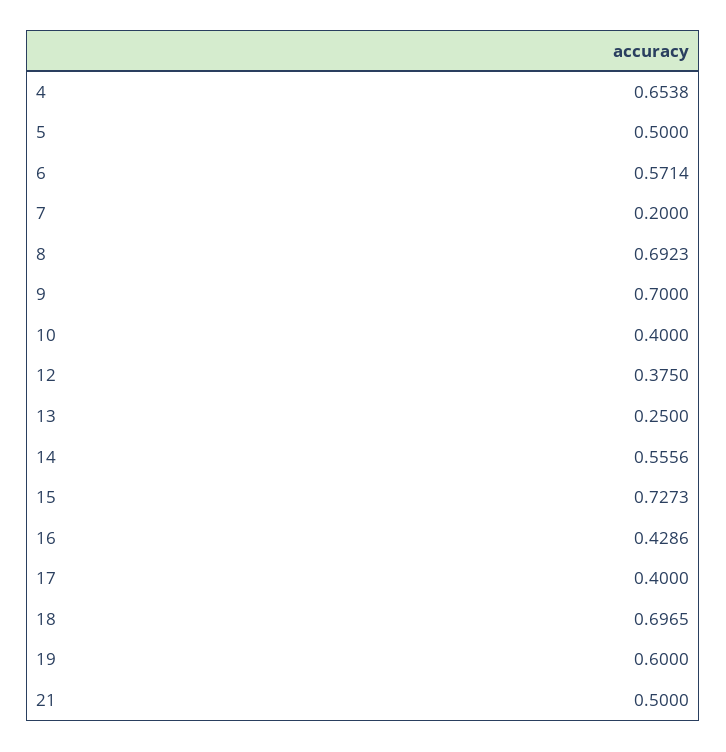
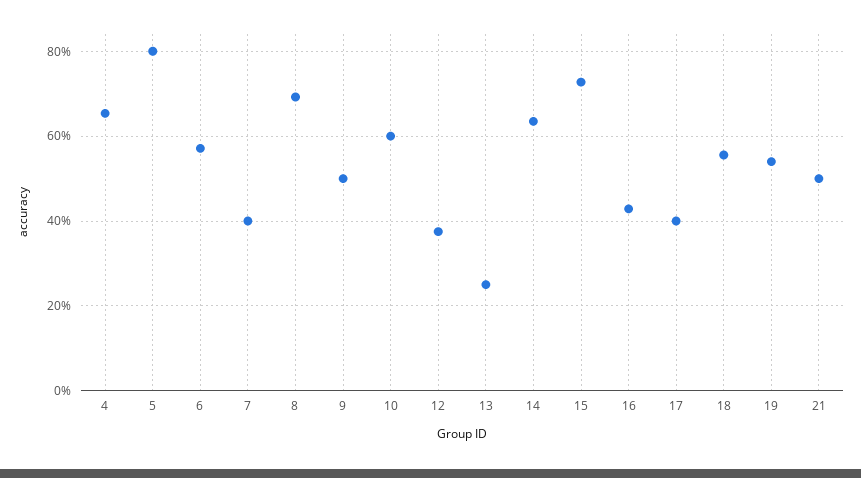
5: 0.5 -> 0.8
7: 0.2 -> 0.4
9: 0.7 -> 0.5
10: 0.4 -> 0.6
14: 0.5556 -> 0.64
18: 0.6965 -> 0.56
19: 0.6 -> 0.54

